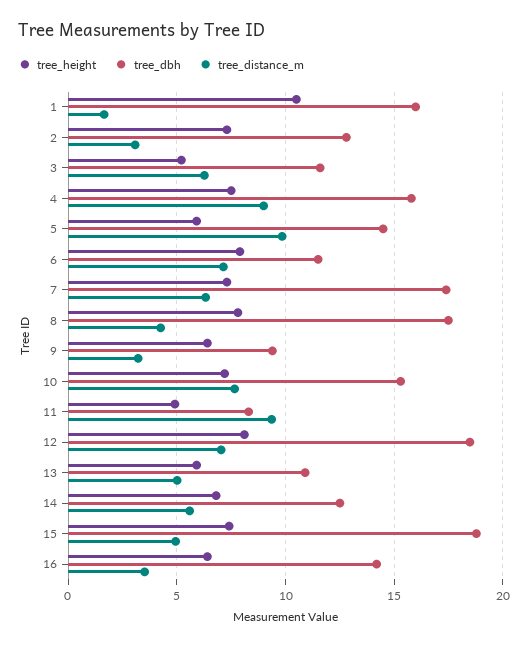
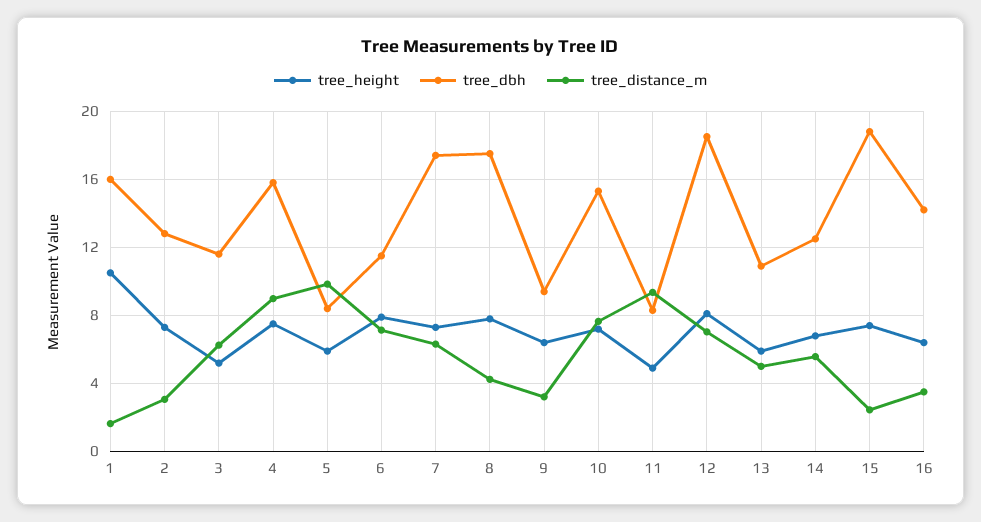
tree_dbh, 5: 14.5 -> 8.5
tree_distance_m, 15: 5 -> 2.5

